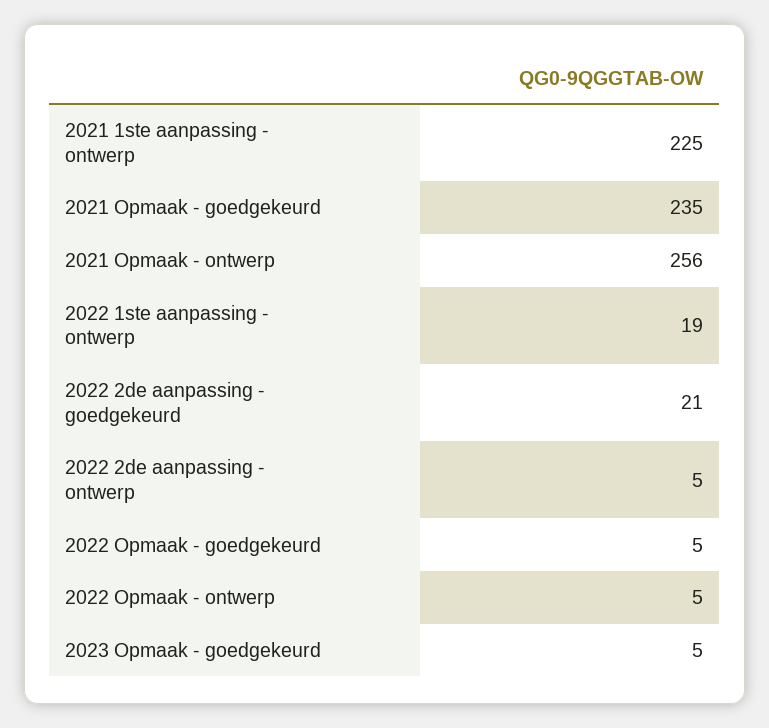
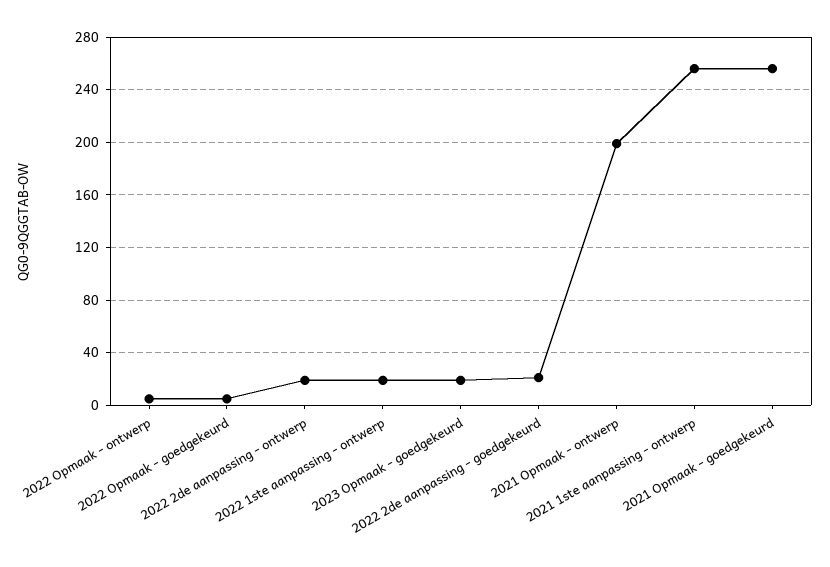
2021 1ste aanpassing - ontwerp: 225 -> 255
2021 Opmaak - goedgekeurd: 235 -> 255
2021 Opmaak - ontwerp: 256 -> 200
2022 2de aanpassing - ontwerp: 5 -> 20
2023 Opmaak - goedgekeurd: 5 -> 20

